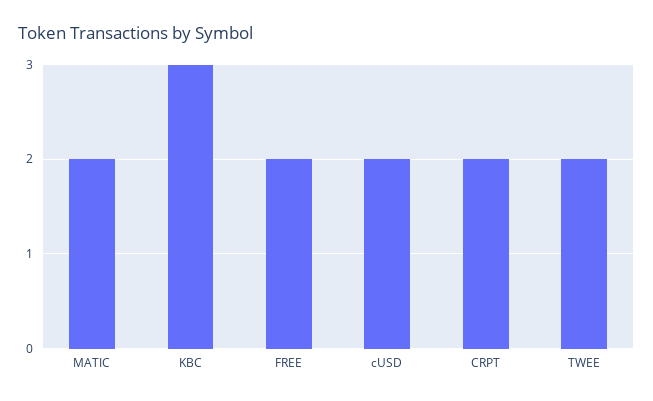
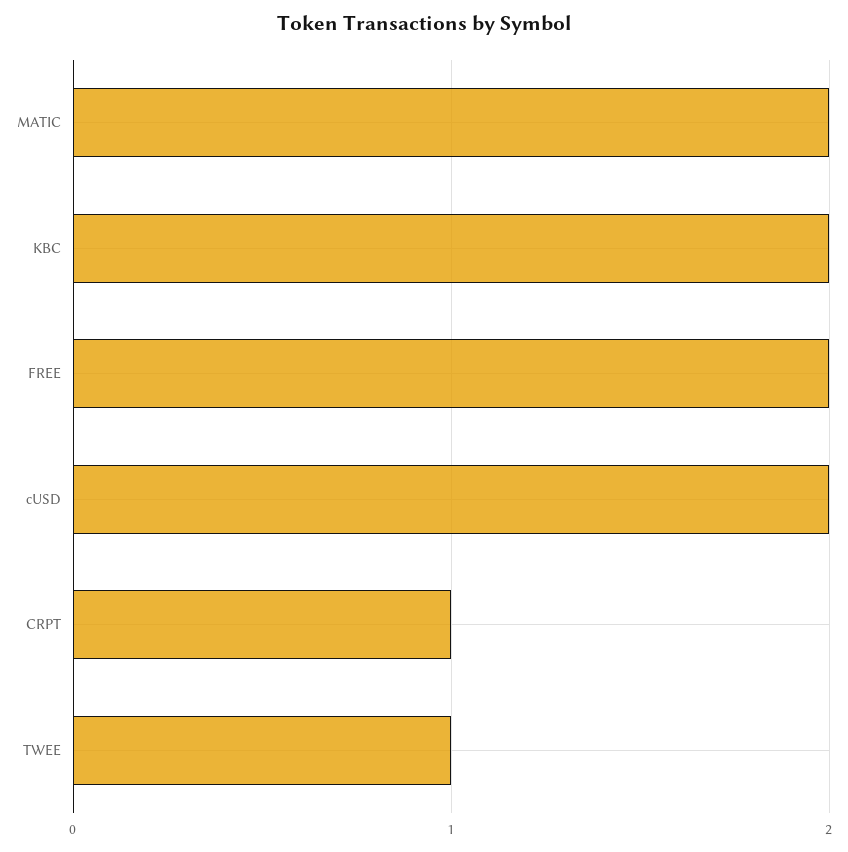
KBC: 3 -> 2
CRPT: 2 -> 1
TWEE: 2 -> 1

